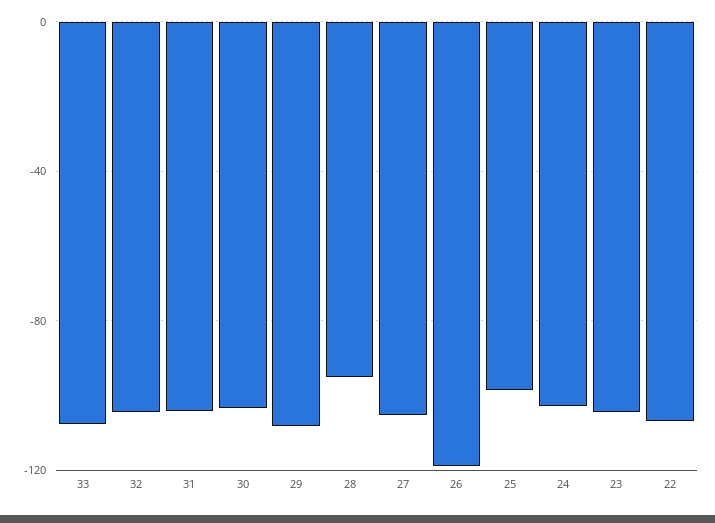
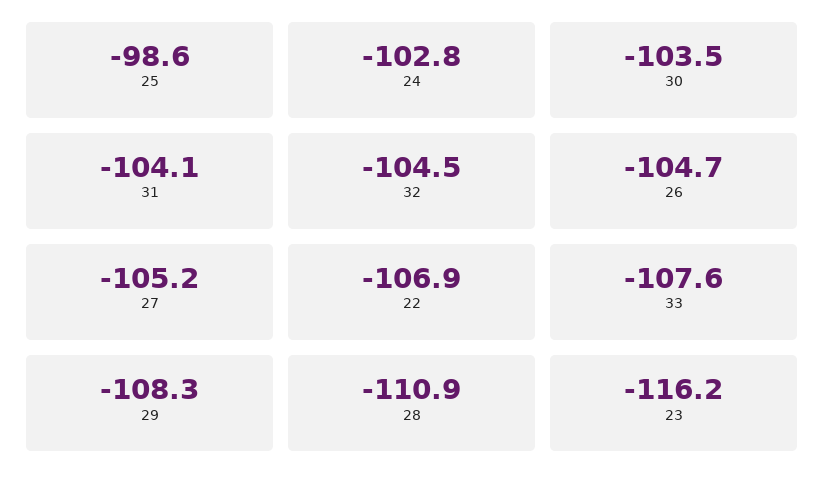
28: -95 -> -110.9
26: -120 -> -104.7
23: -105 -> -116.2

